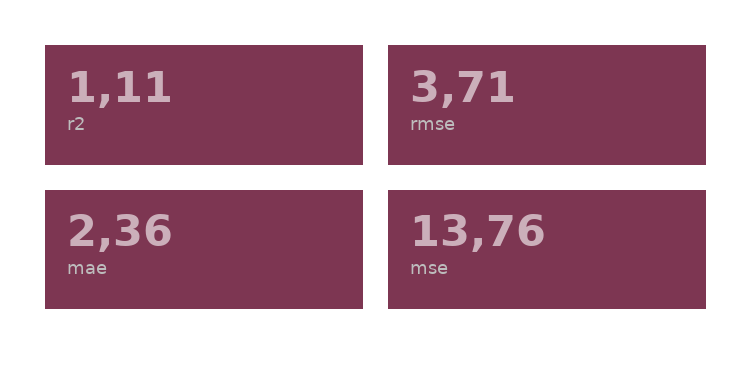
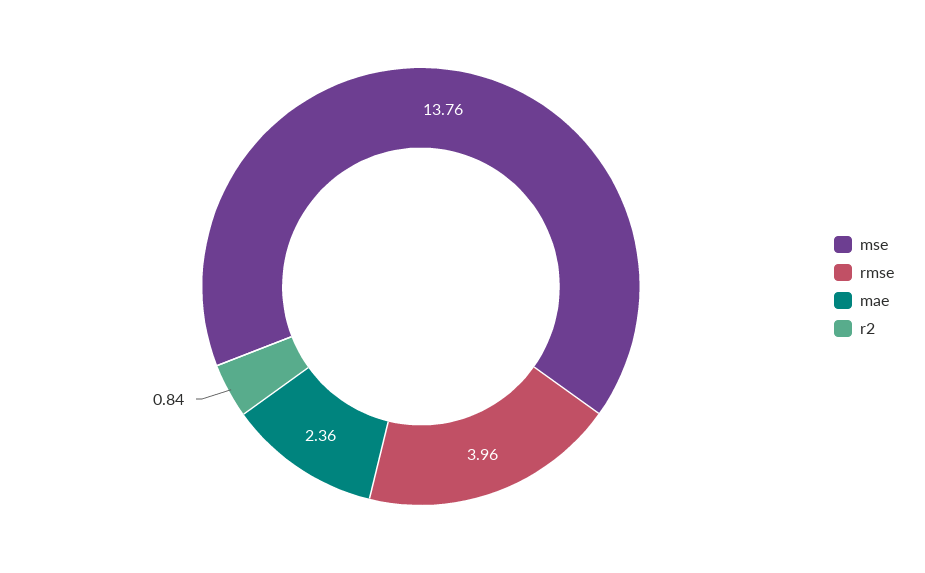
r2: 1.11 -> 0.84
rmse: 3.71 -> 3.96

